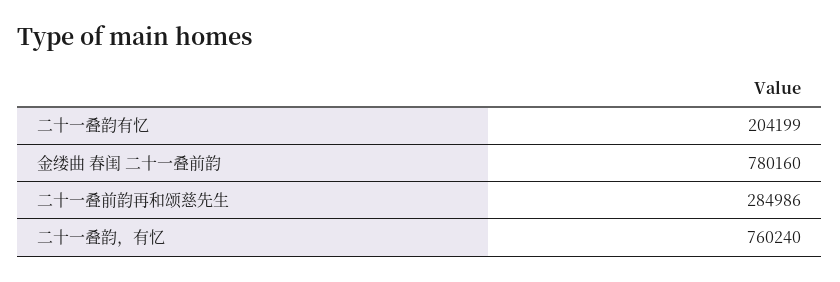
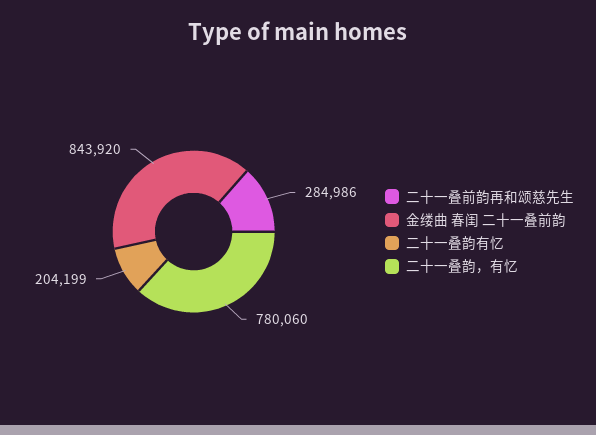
金缕曲 春闺 二十一叠前韵: 780160 -> 843920
二十一叠韵，有忆: 760240 -> 780060

